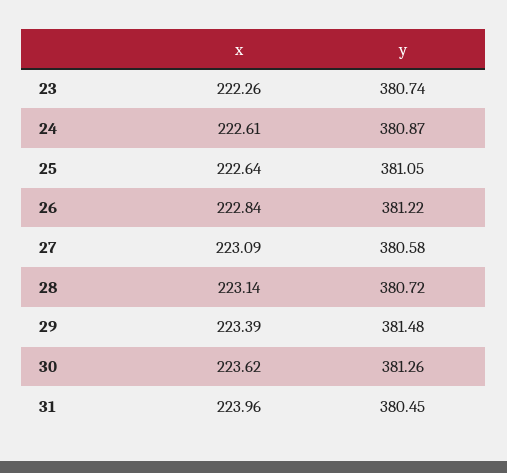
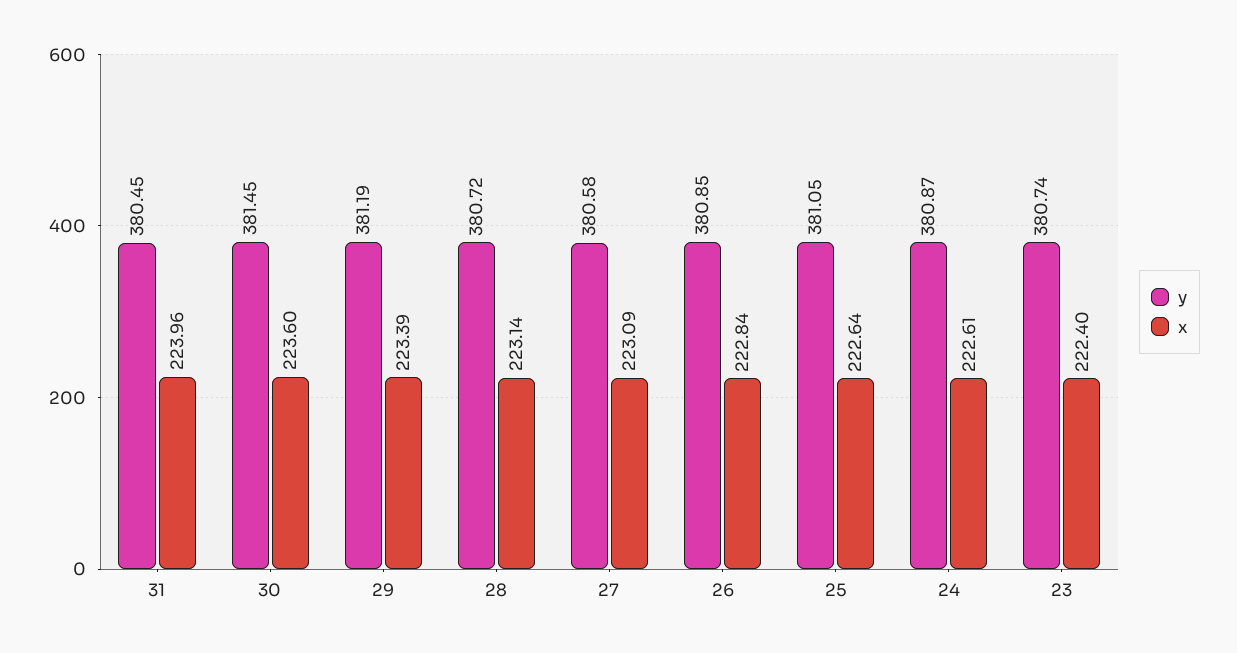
x, 23: 222.26 -> 222.4
y, 26: 381.22 -> 380.85
y, 29: 381.48 -> 381.19
x, 30: 223.62 -> 223.6
y, 30: 381.26 -> 381.45

